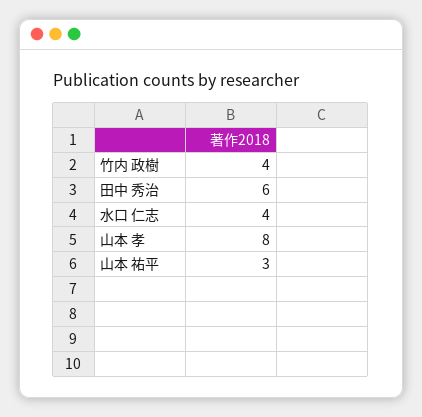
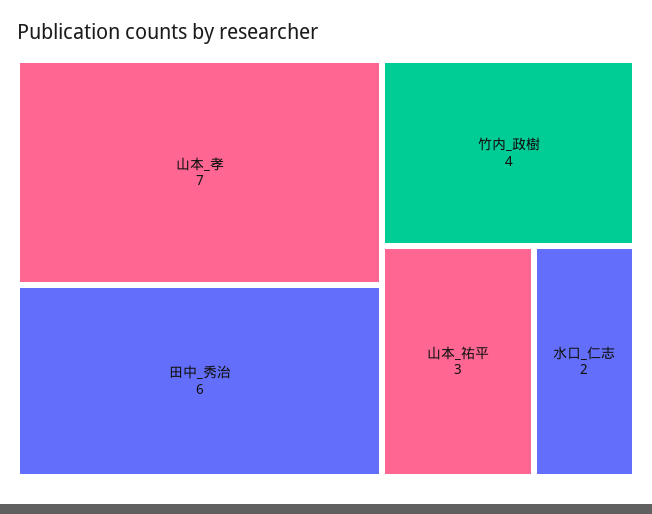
水口 仁志: 4 -> 2
山本 孝: 8 -> 7

